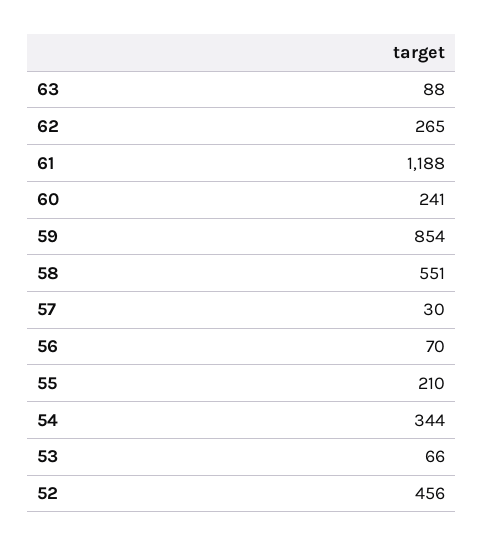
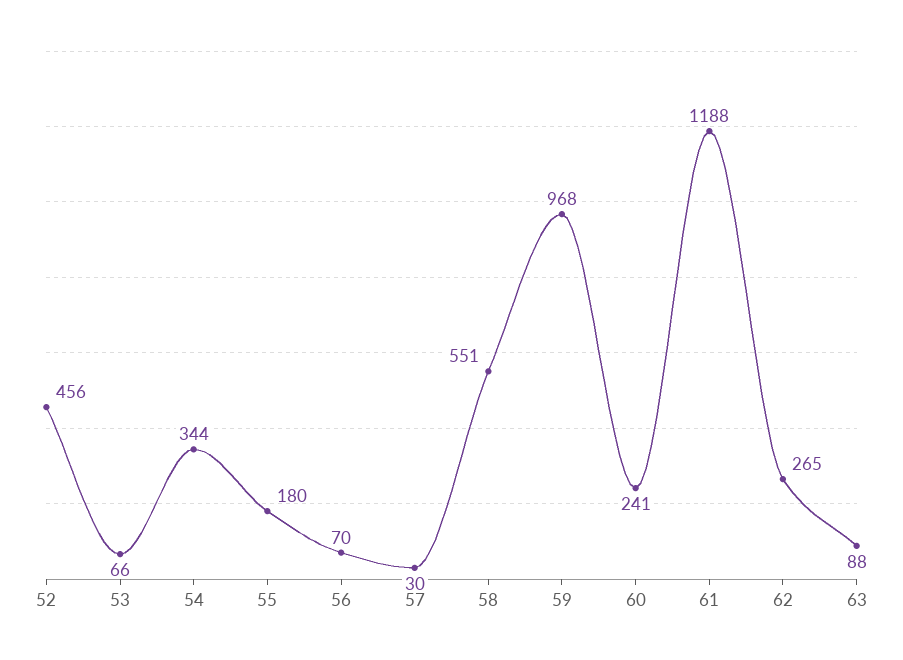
59: 854 -> 968
55: 210 -> 180

